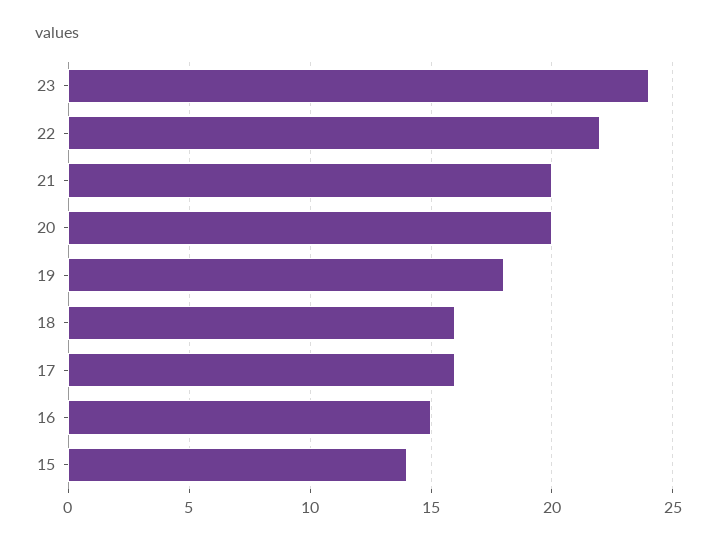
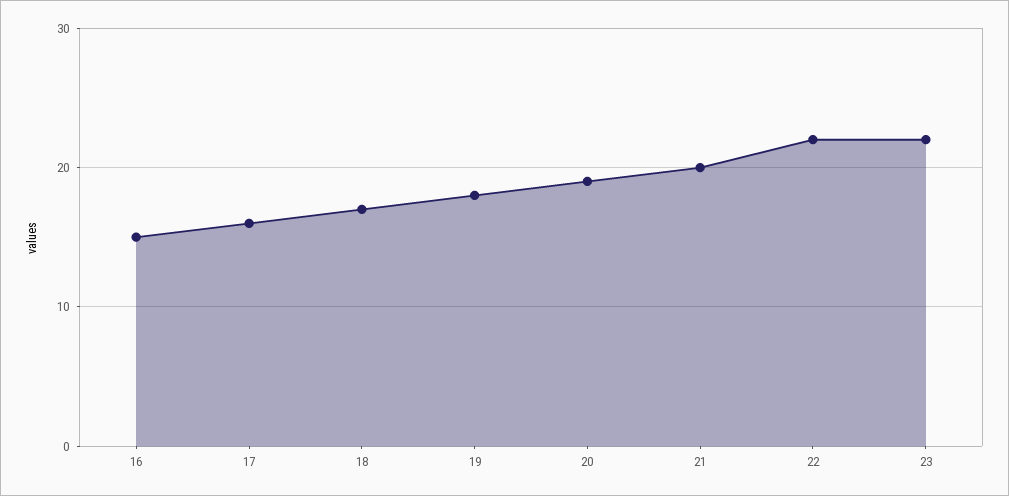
23: 24 -> 22
20: 20 -> 19
18: 16 -> 17
15: 14 -> none

